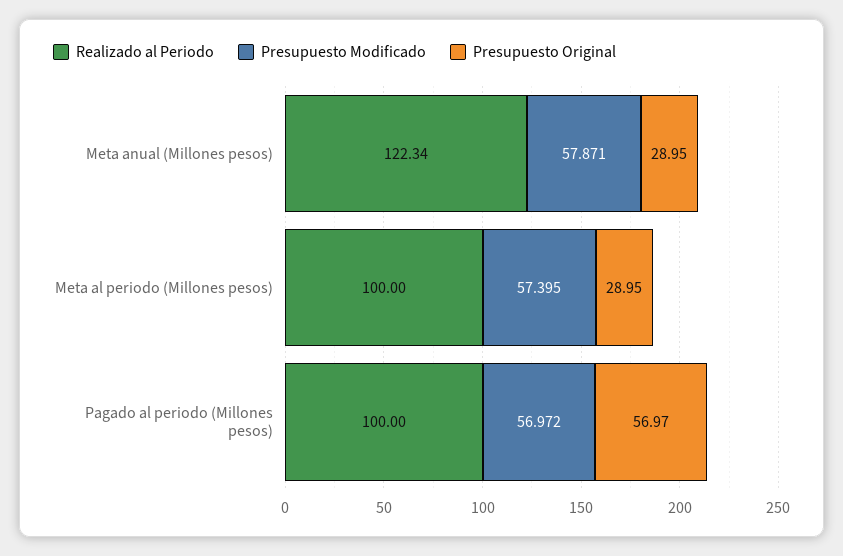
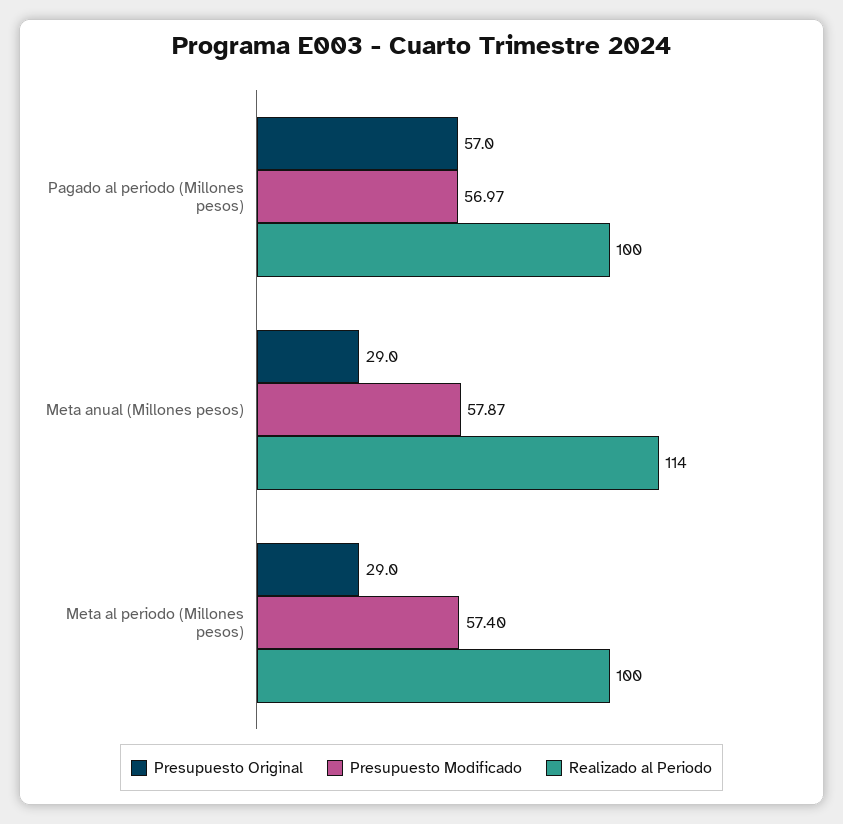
Realizado al Periodo, Meta anual (Millones pesos): 122.34 -> 114

